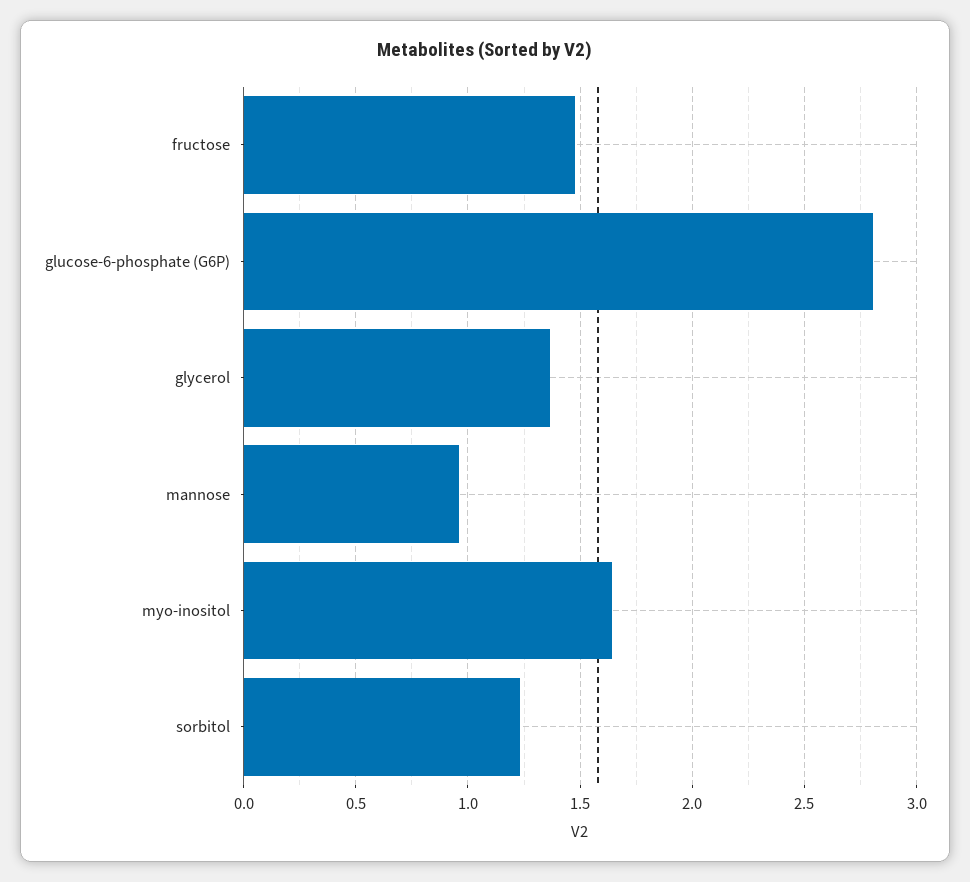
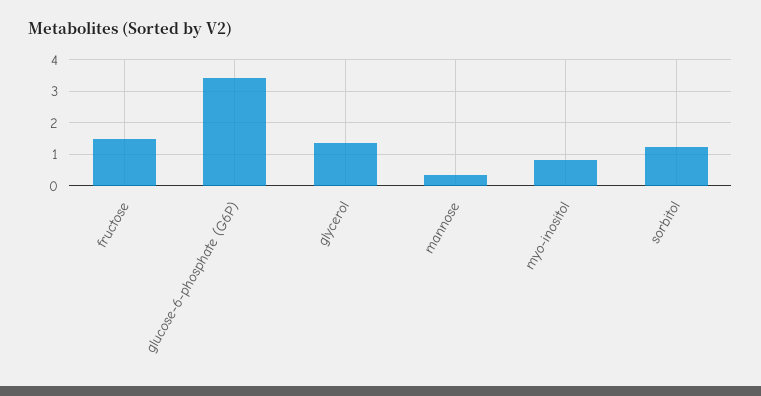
glucose-6-phosphate (G6P): 2.8 -> 3.4
mannose: 0.95 -> 0.4
myo-inositol: 1.65 -> 0.8

